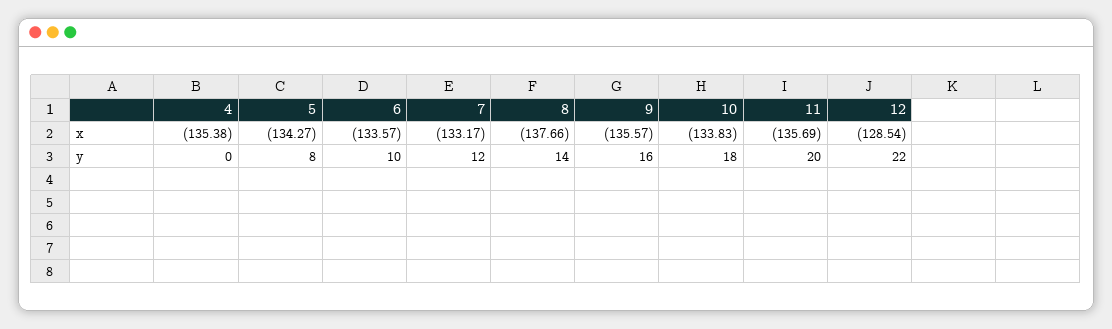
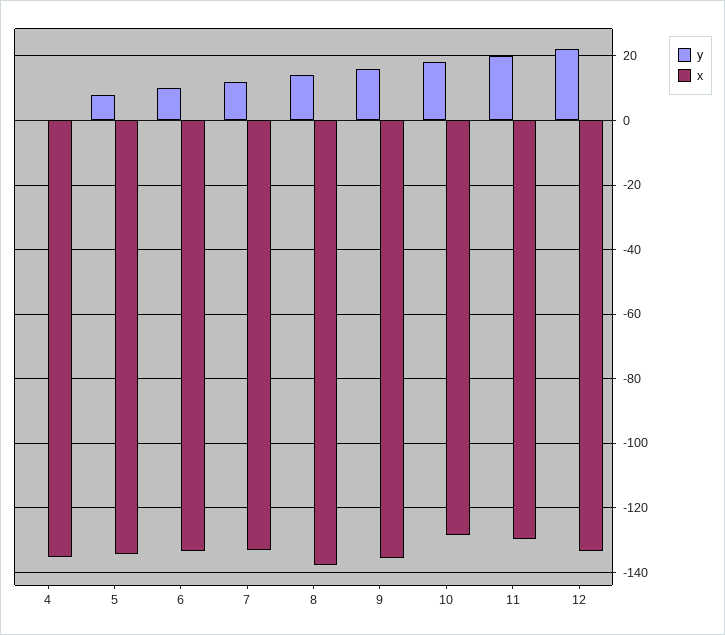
x, 10: -133.83 -> -128
x, 11: -135.69 -> -130
x, 12: -128.54 -> -134

